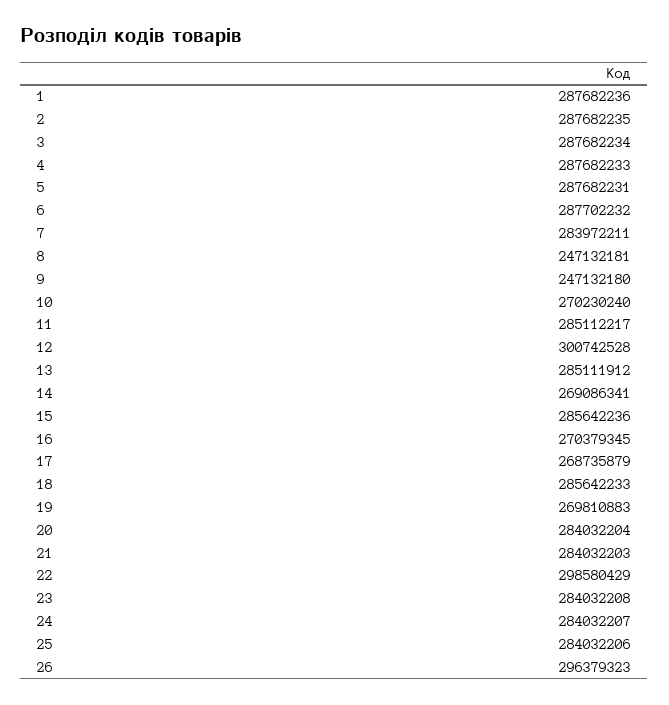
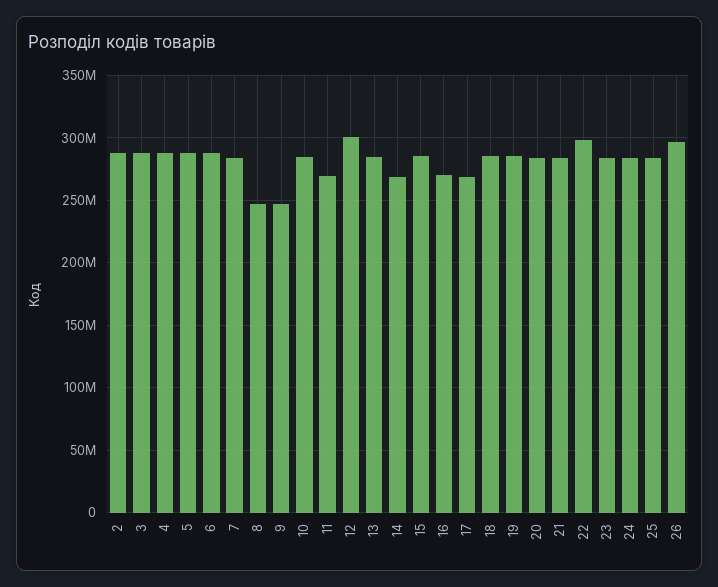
1: 287682236 -> none
10: 270230240 -> 285000000
11: 285112217 -> 270000000
19: 269810883 -> 285000000

